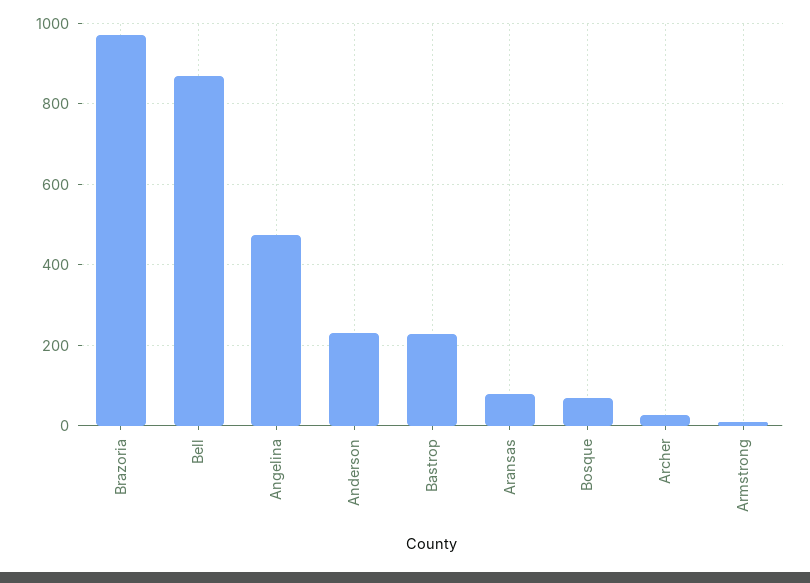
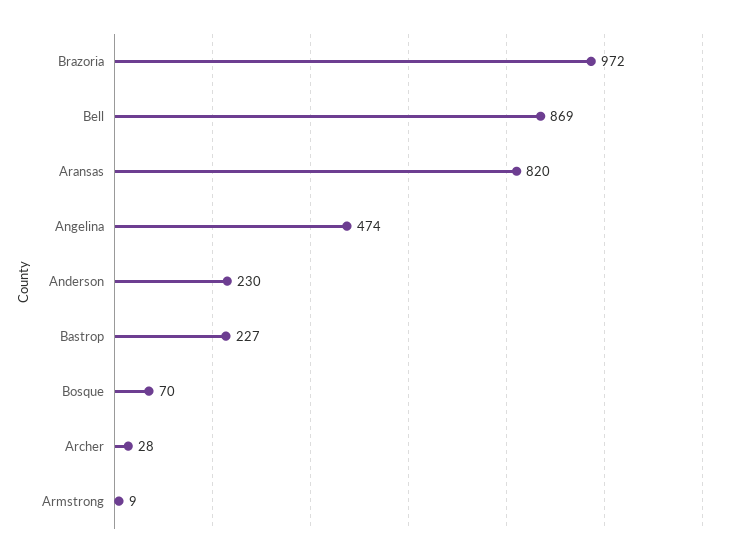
Aransas: 80 -> 820

